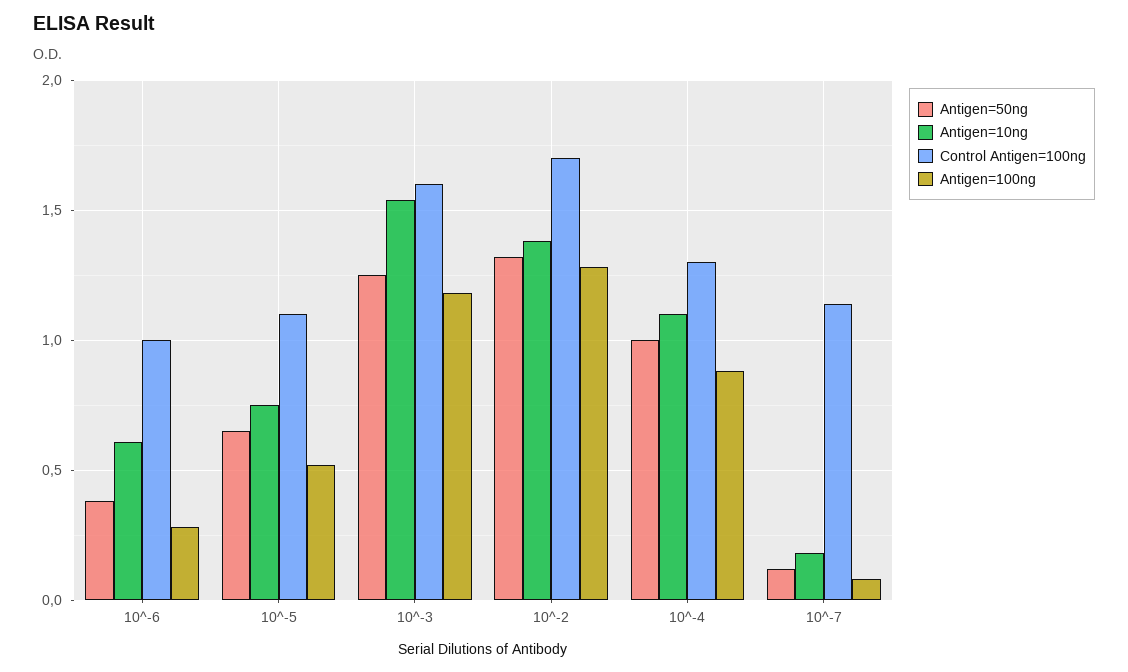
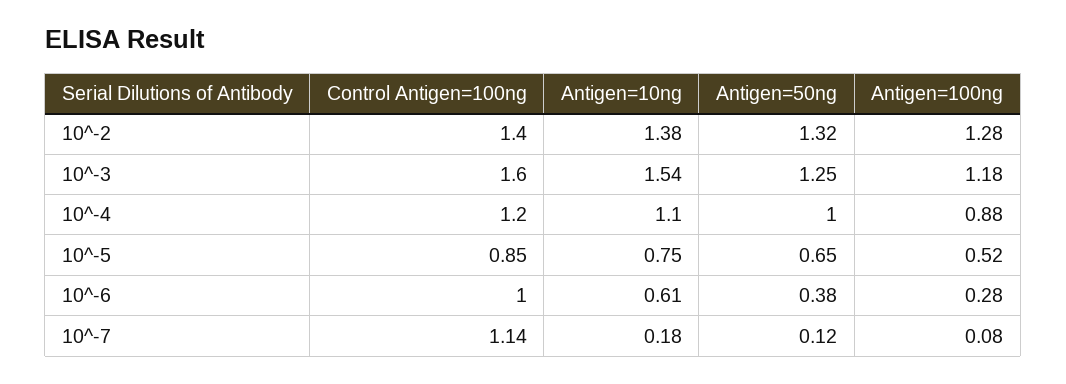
Control Antigen=100ng, 10^-5: 1.1 -> 0.85
Control Antigen=100ng, 10^-2: 1.7 -> 1.4
Control Antigen=100ng, 10^-4: 1.3 -> 1.2

